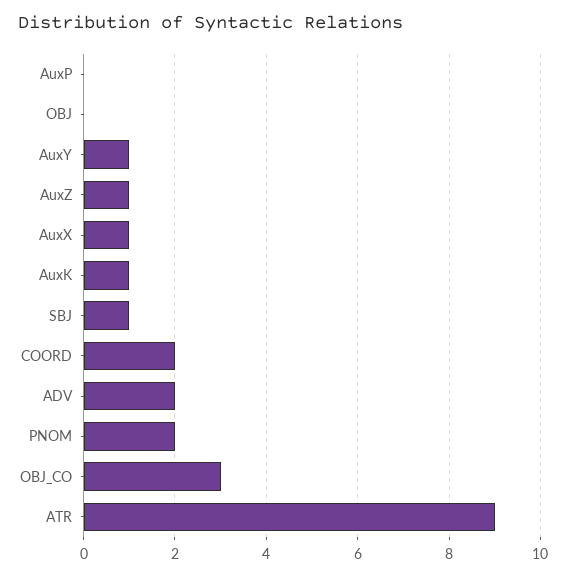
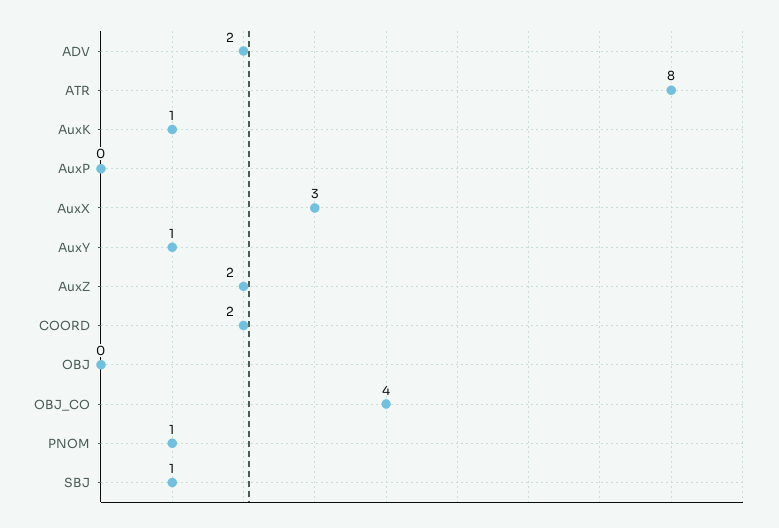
AuxZ: 1 -> 2
AuxX: 1 -> 3
PNOM: 2 -> 1
OBJ_CO: 3 -> 4
ATR: 9 -> 8

